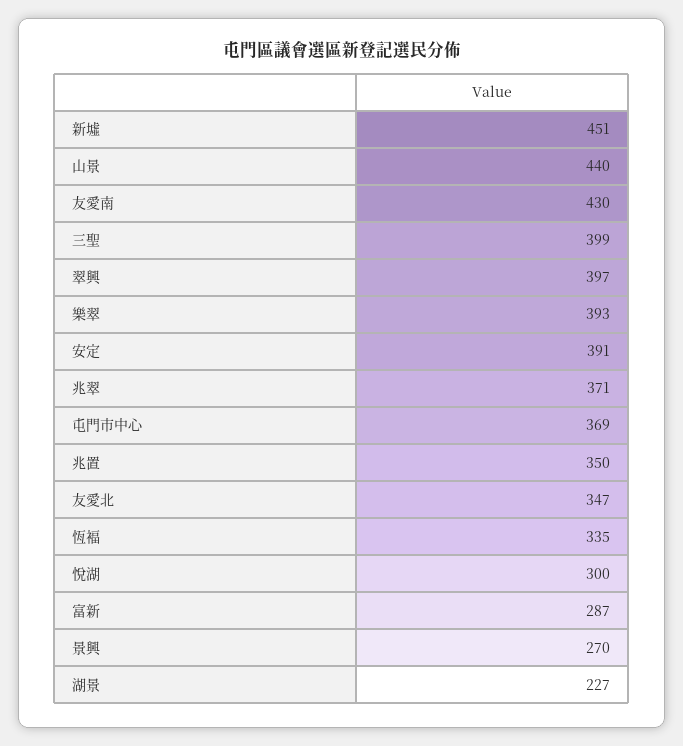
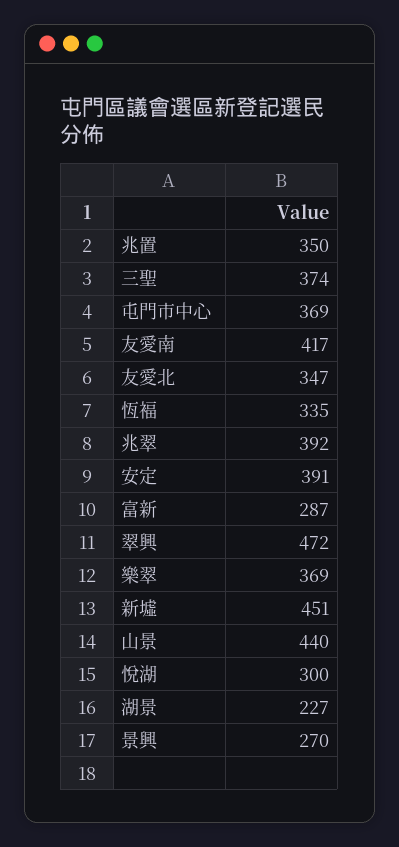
友愛南: 430 -> 417
三聖: 399 -> 374
翠興: 397 -> 472
樂翠: 393 -> 369
兆翠: 371 -> 392

